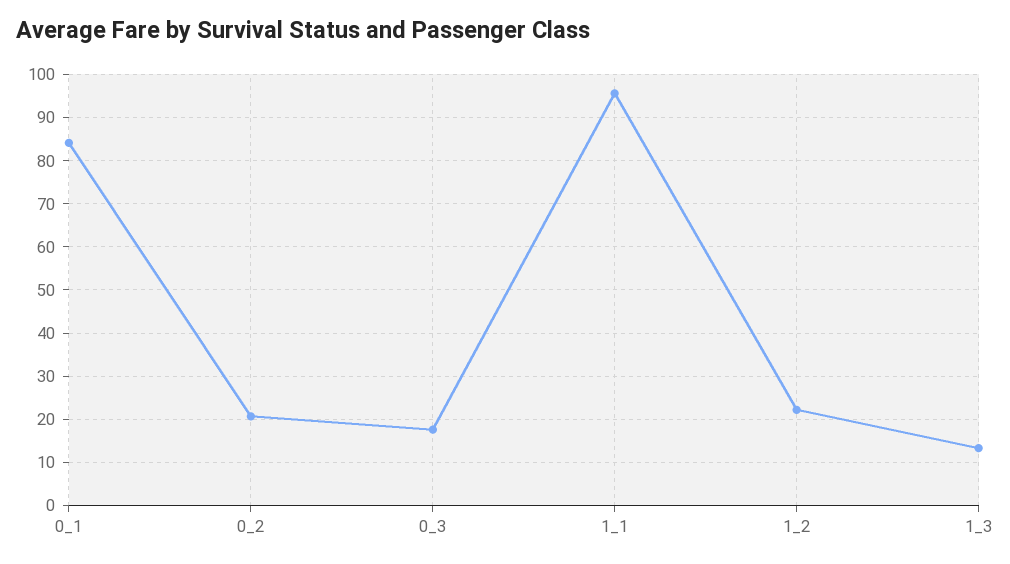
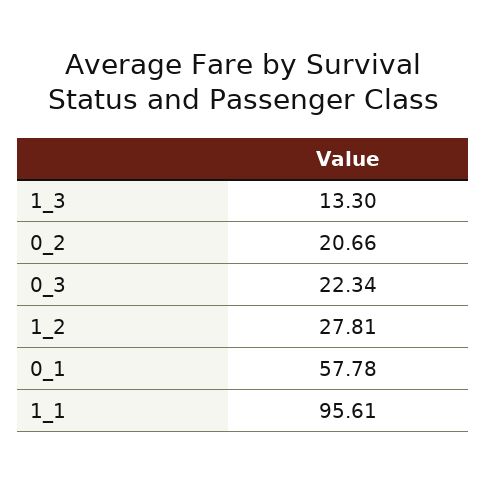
0_1: 84 -> 57.78
0_3: 18 -> 22.34
1_2: 22 -> 27.81

